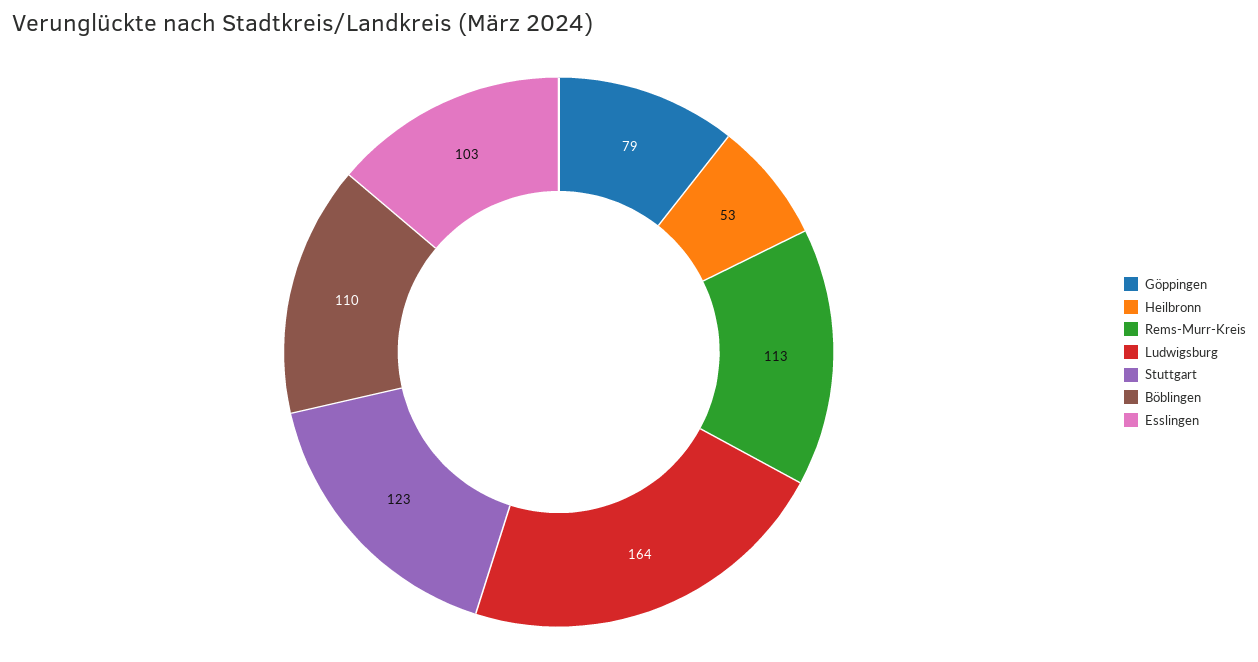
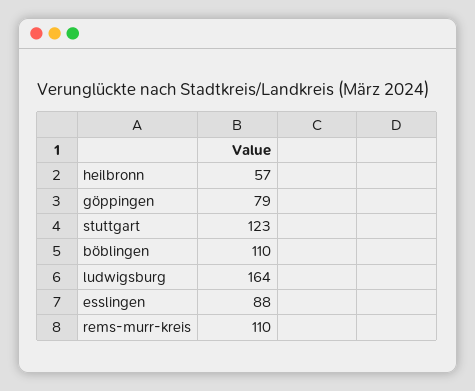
Heilbronn: 53 -> 57
Rems-Murr-Kreis: 113 -> 110
Esslingen: 103 -> 88

